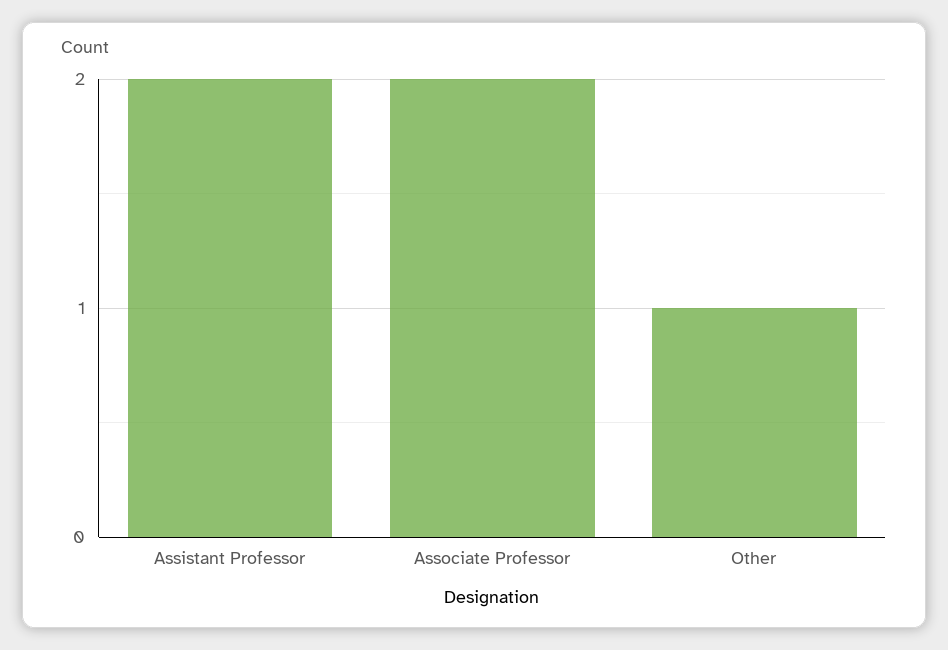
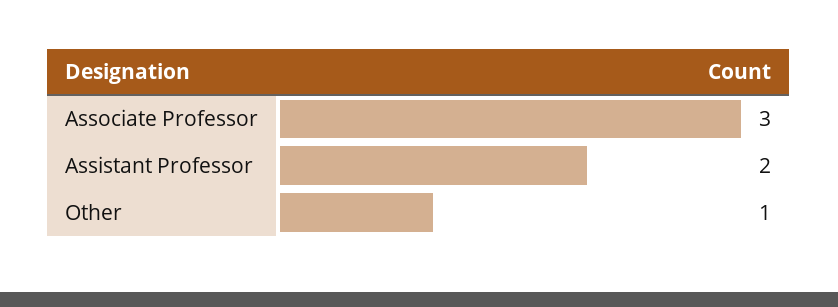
Associate Professor: 2 -> 3

